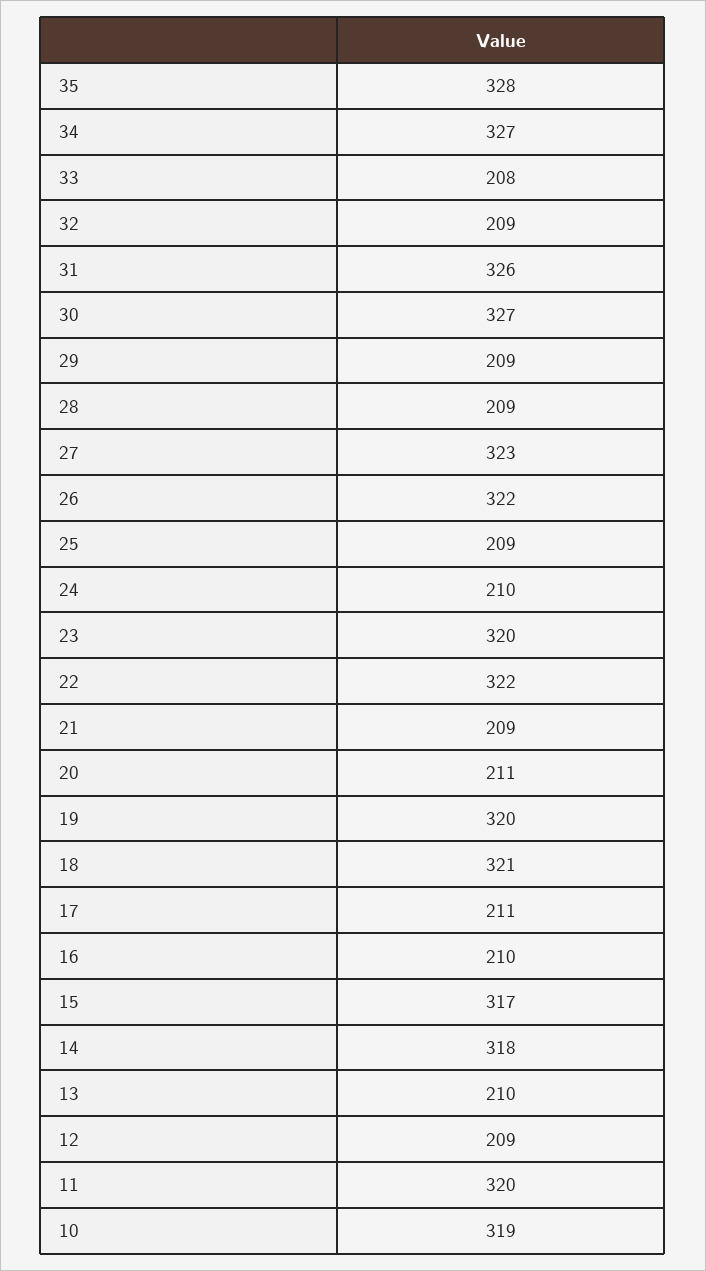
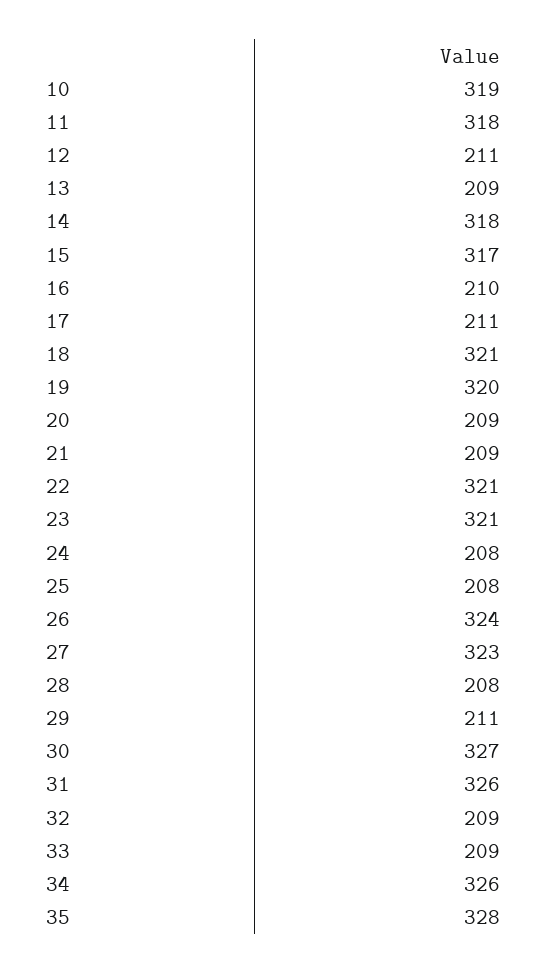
34: 327 -> 326
33: 208 -> 209
29: 209 -> 211
28: 209 -> 208
26: 322 -> 324
25: 209 -> 208
24: 210 -> 208
23: 320 -> 321
22: 322 -> 321
20: 211 -> 209
13: 210 -> 209
12: 209 -> 211
11: 320 -> 318

